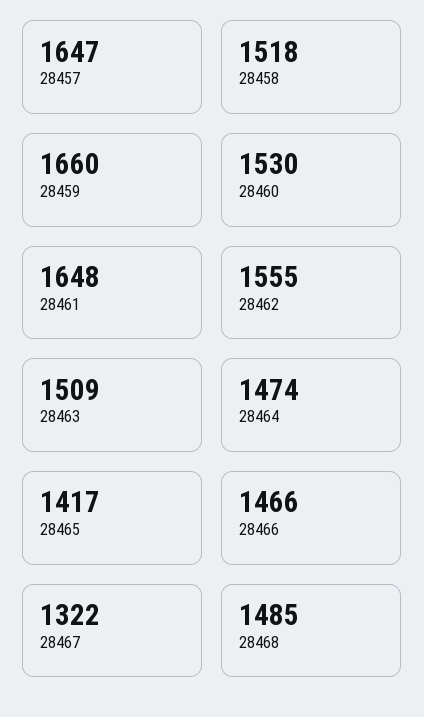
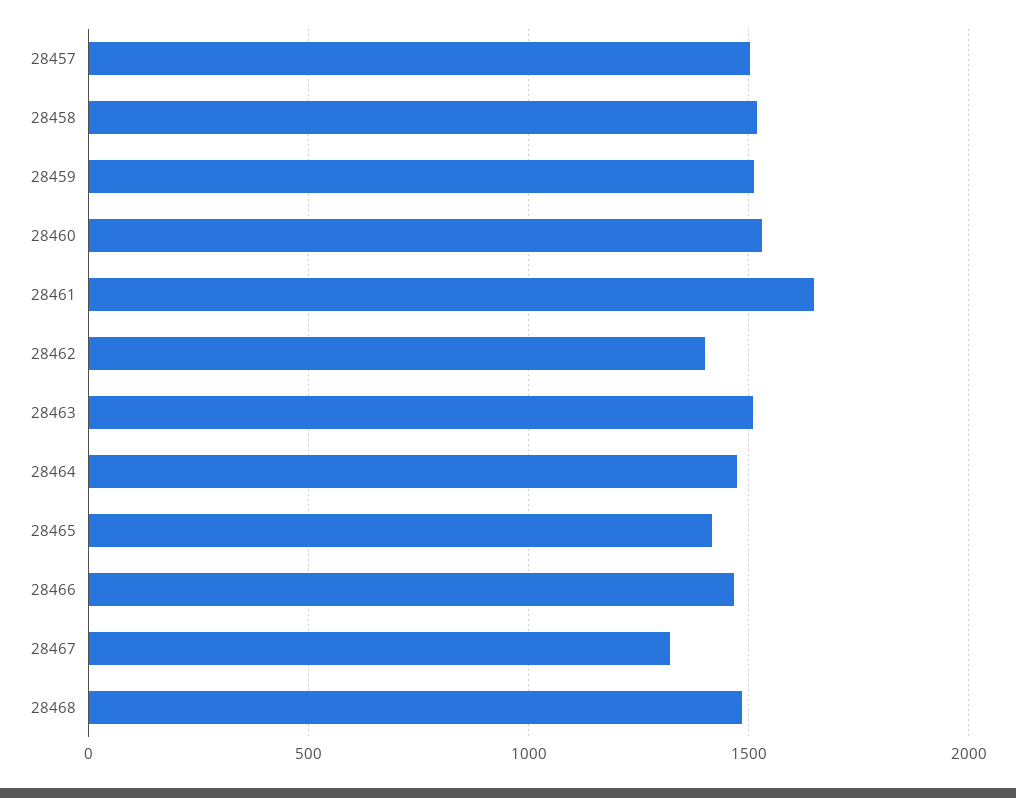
28457: 1647 -> 1500
28459: 1660 -> 1500
28462: 1555 -> 1400

